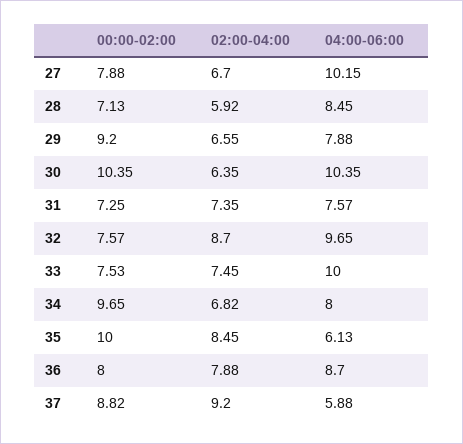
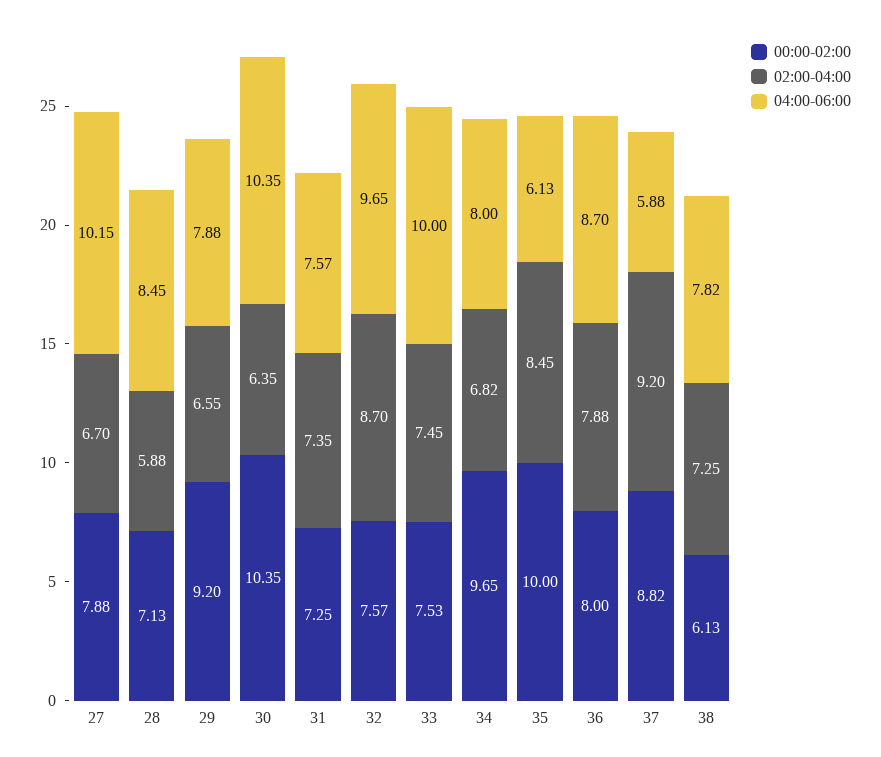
02:00-04:00, 28: 5.92 -> 5.88
00:00-02:00, 38: none -> 6.13
02:00-04:00, 38: none -> 7.25
04:00-06:00, 38: none -> 7.82

